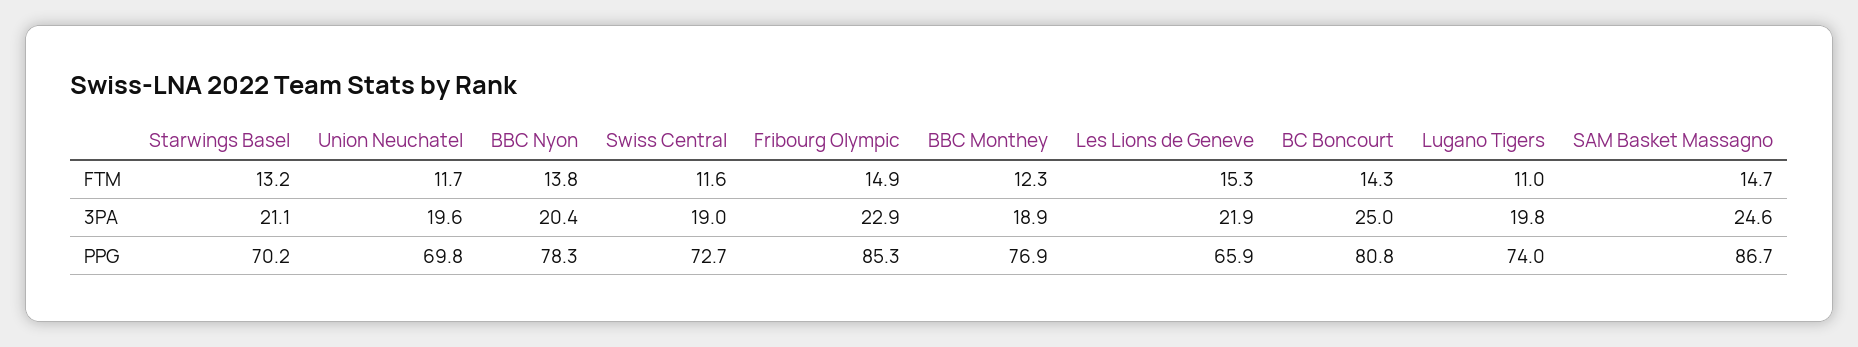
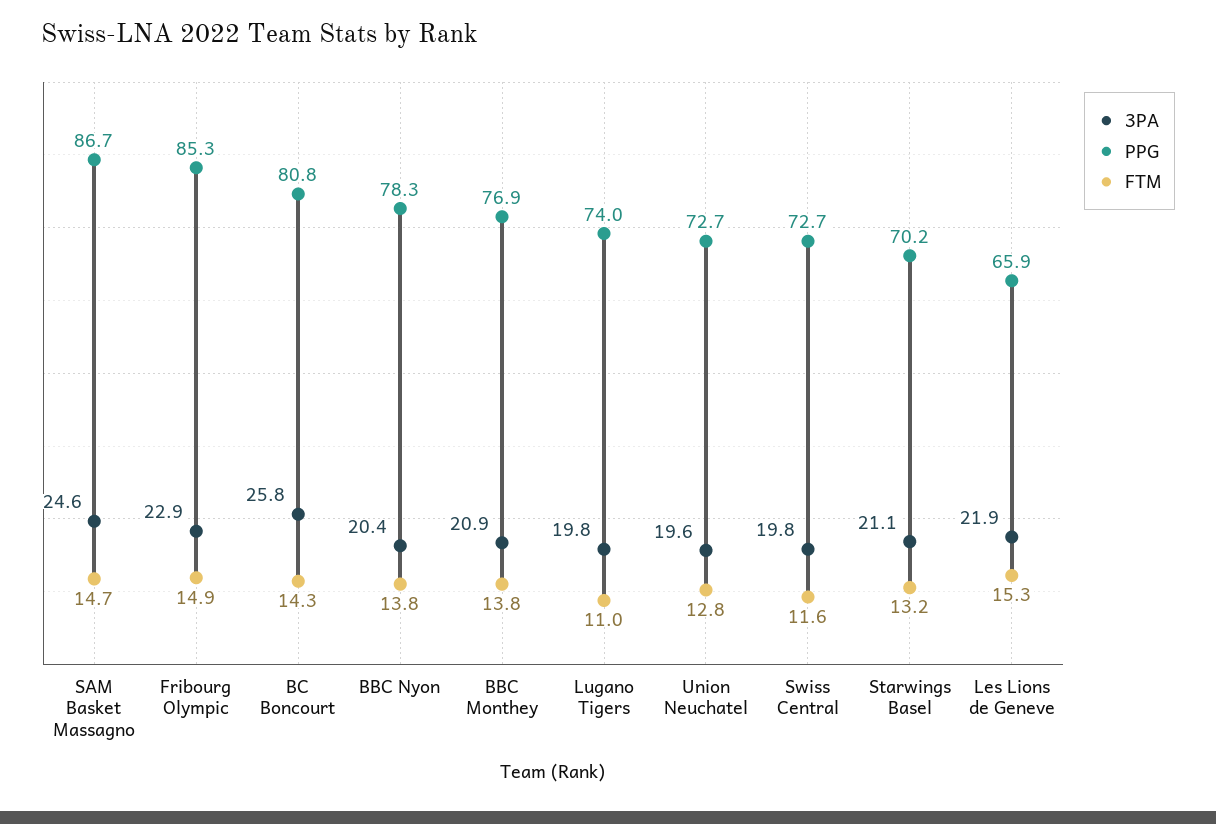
FTM, Union Neuchatel: 11.7 -> 12.8
FTM, BBC Monthey: 12.3 -> 13.8
3PA, Swiss Central: 19 -> 19.8
3PA, BBC Monthey: 18.9 -> 20.9
3PA, BC Boncourt: 25 -> 25.8
PPG, Union Neuchatel: 69.8 -> 72.7

